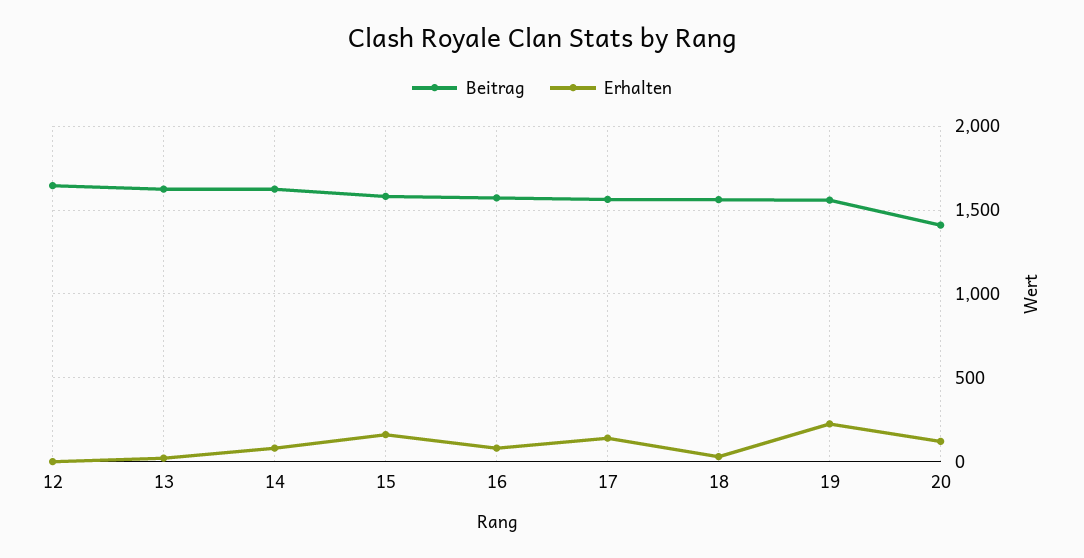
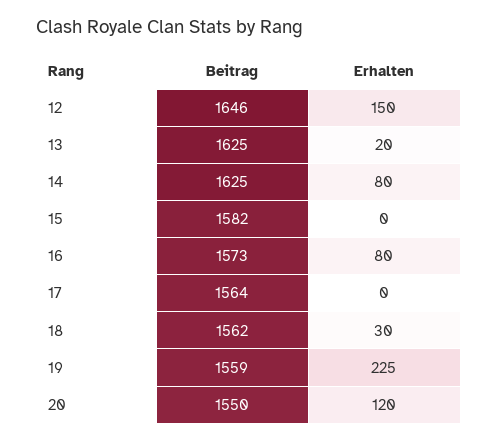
Erhalten, 12: 0 -> 150
Erhalten, 15: 150 -> 0
Erhalten, 17: 150 -> 0
Beitrag, 20: 1400 -> 1550

